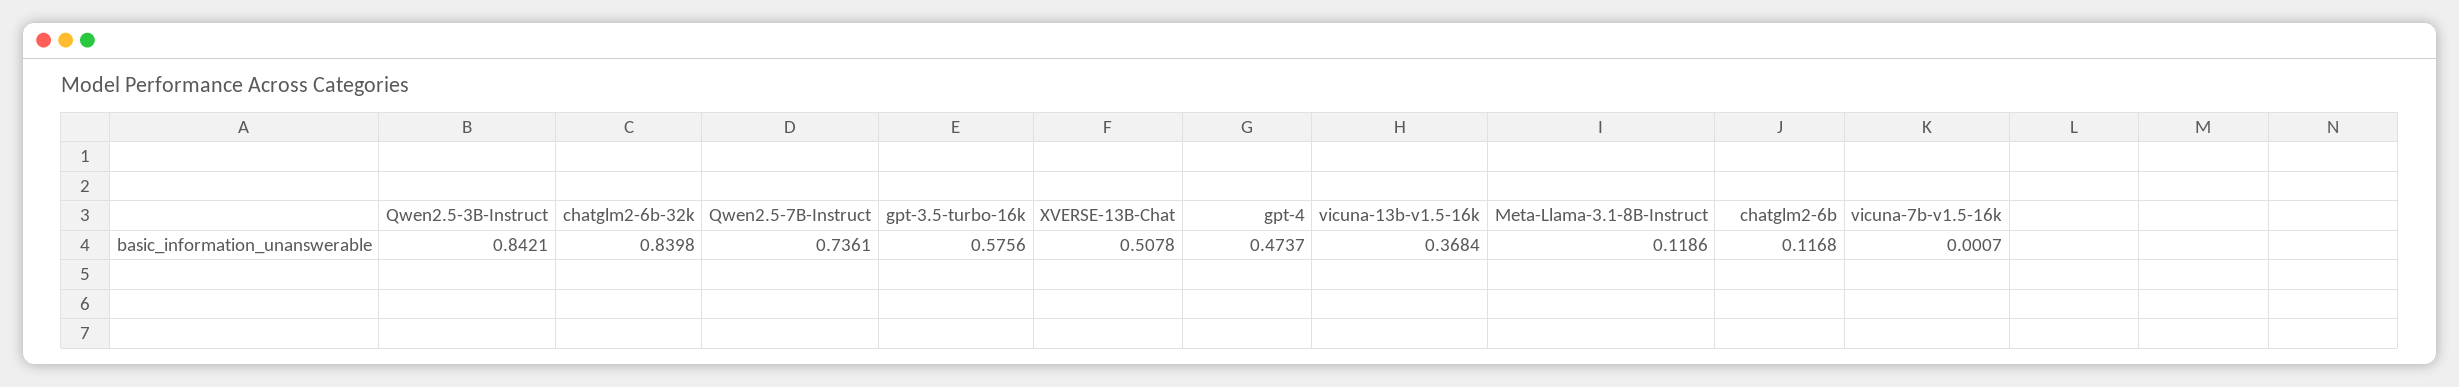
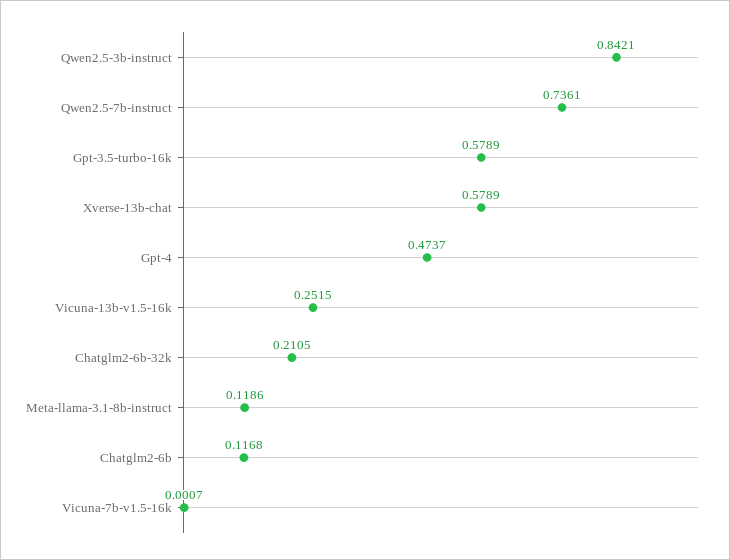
chatglm2-6b-32k: 0.8398 -> 0.2105
gpt-3.5-turbo-16k: 0.5756 -> 0.5789
XVERSE-13B-Chat: 0.5078 -> 0.5789
vicuna-13b-v1.5-16k: 0.3684 -> 0.2515

